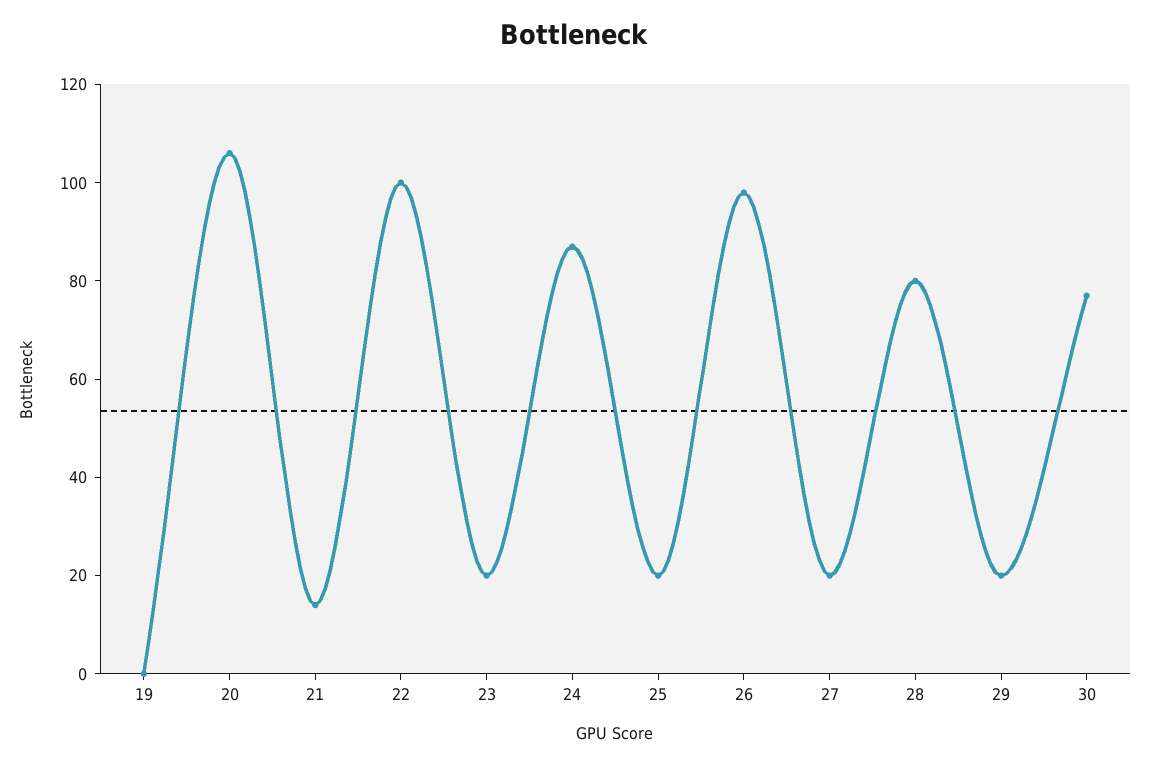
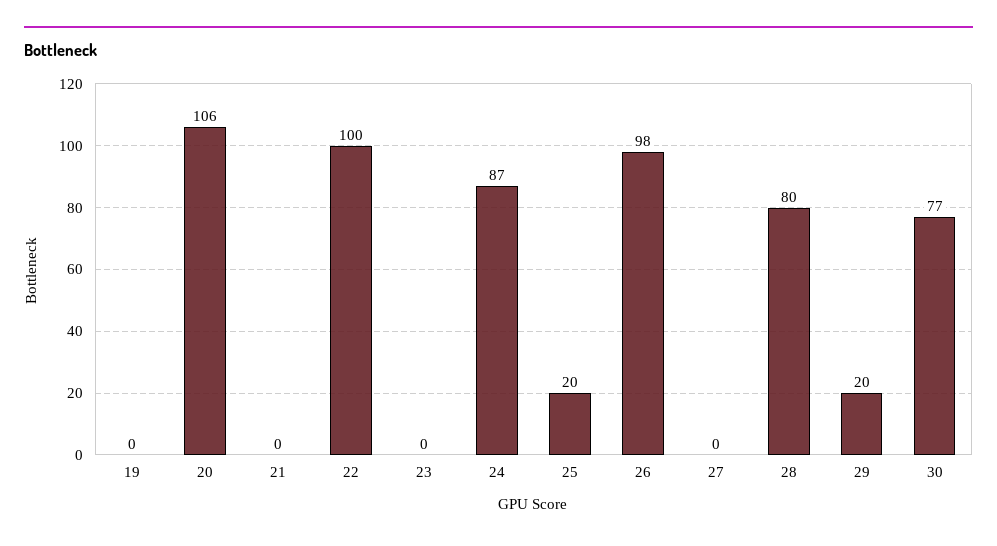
21: 15 -> 0
23: 20 -> 0
27: 20 -> 0

